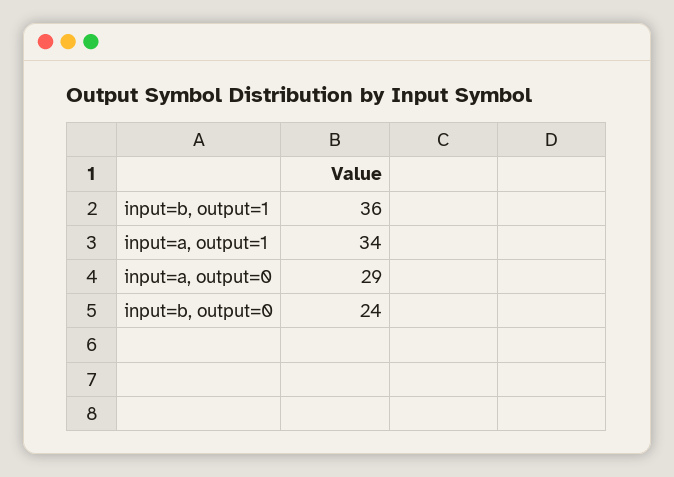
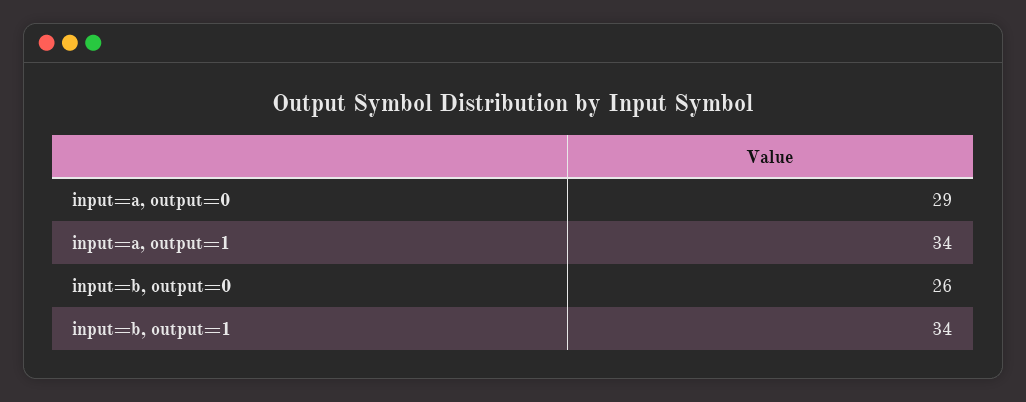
input=b, output=1: 36 -> 34
input=b, output=0: 24 -> 26

